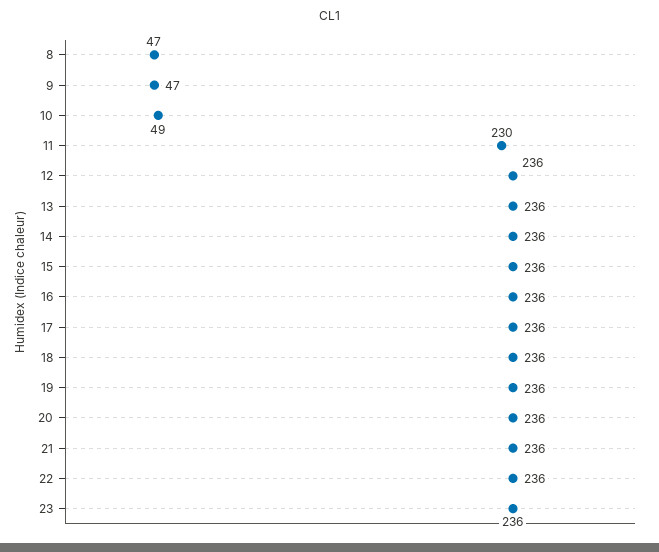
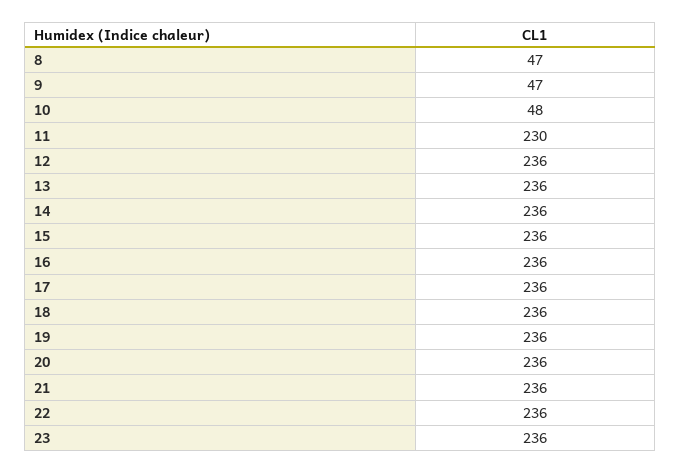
10: 49 -> 48

